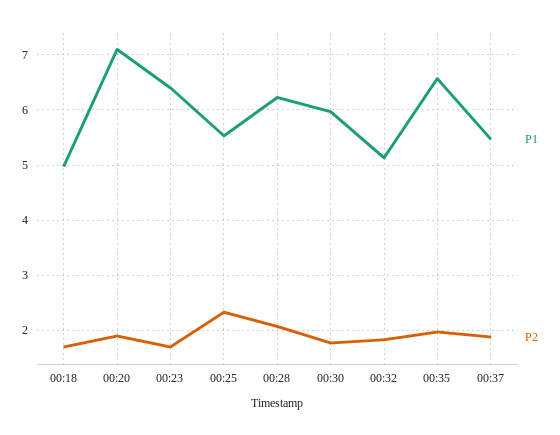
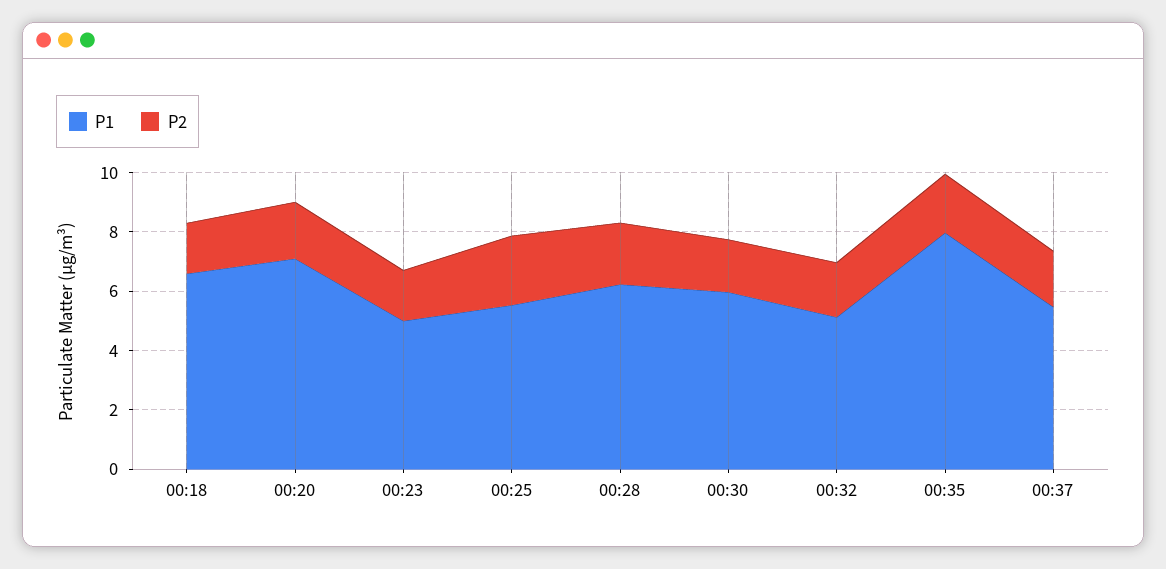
P1, 00:18: 5 -> 6.5
P1, 00:23: 6.4 -> 5
P1, 00:35: 6.6 -> 8

